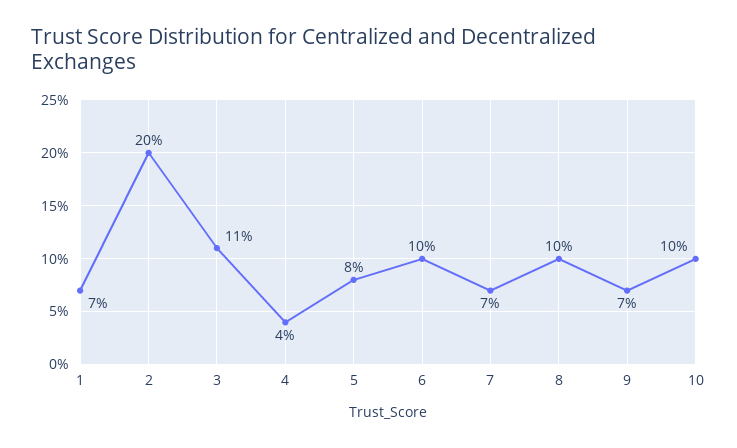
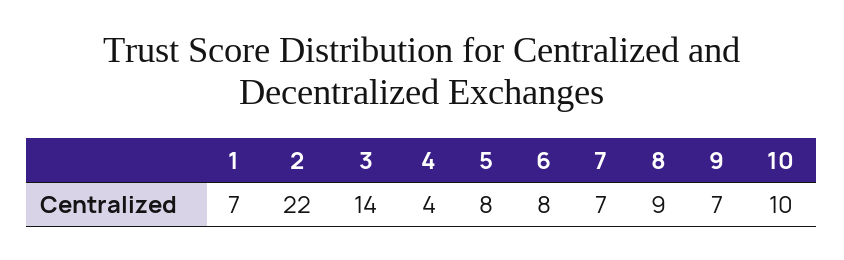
2: 20 -> 22
3: 11 -> 14
6: 10 -> 8
8: 10 -> 9

